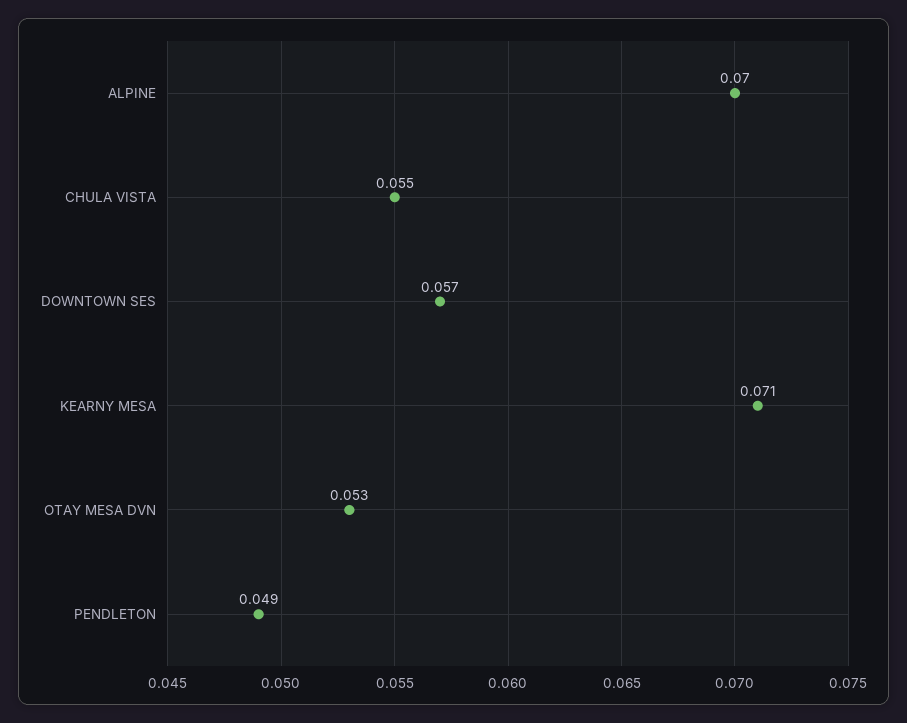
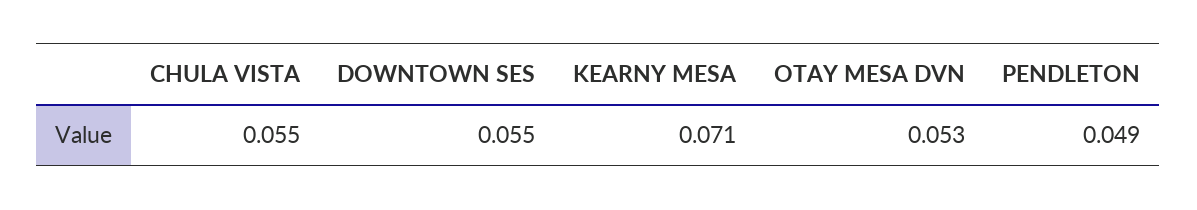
ALPINE: 0.07 -> none
DOWNTOWN SES: 0.057 -> 0.055

